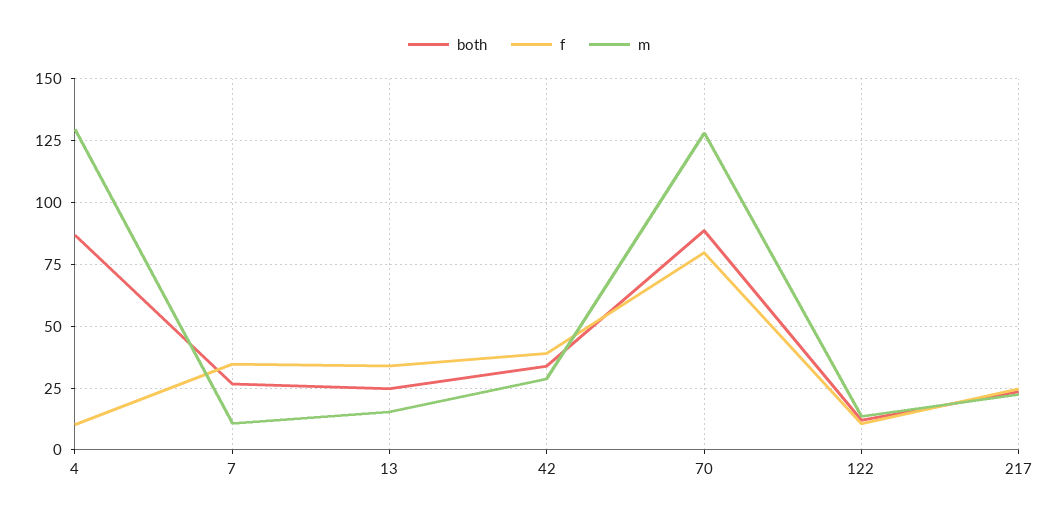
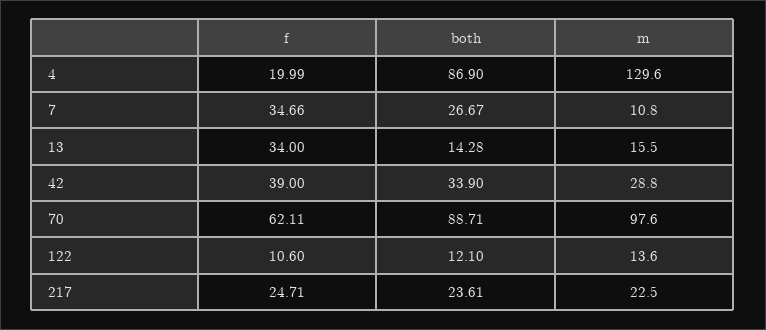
f, 4: 10 -> 19.99
both, 13: 25 -> 14.28
f, 70: 80 -> 62.11
m, 70: 127.5 -> 97.6

